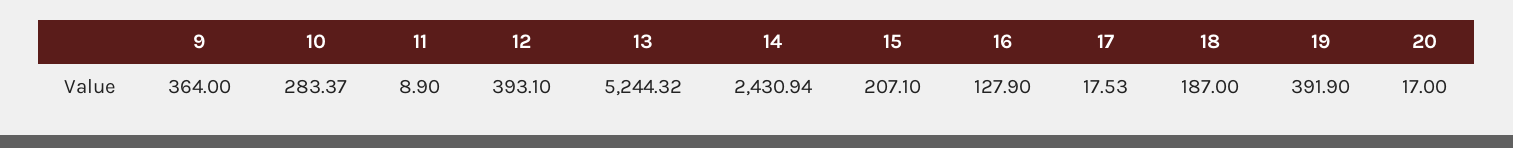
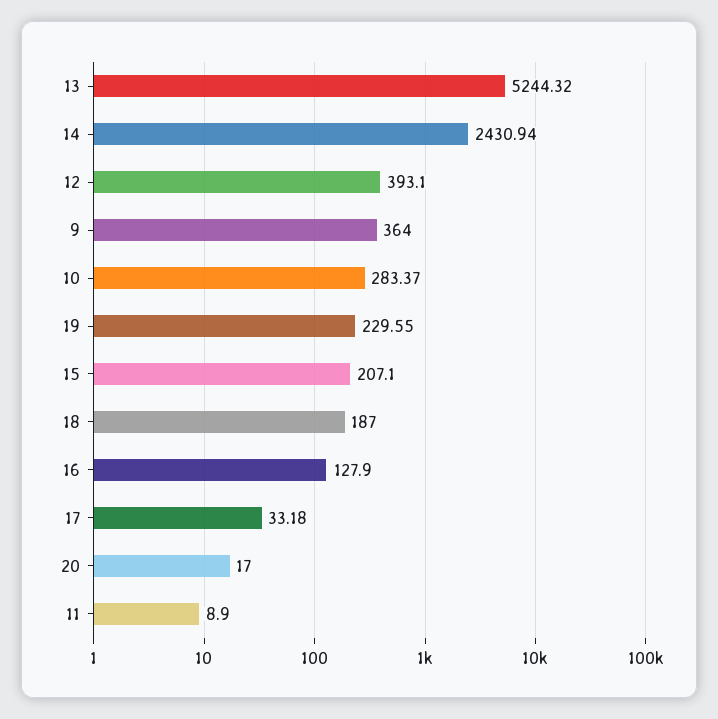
17: 17.53 -> 33.18
19: 391.9 -> 229.55

